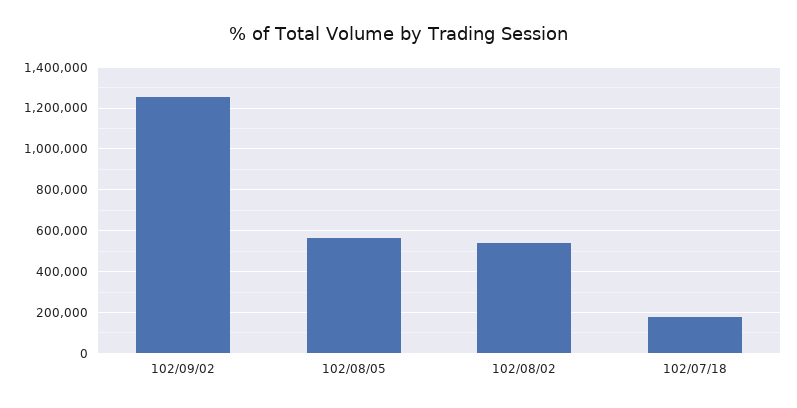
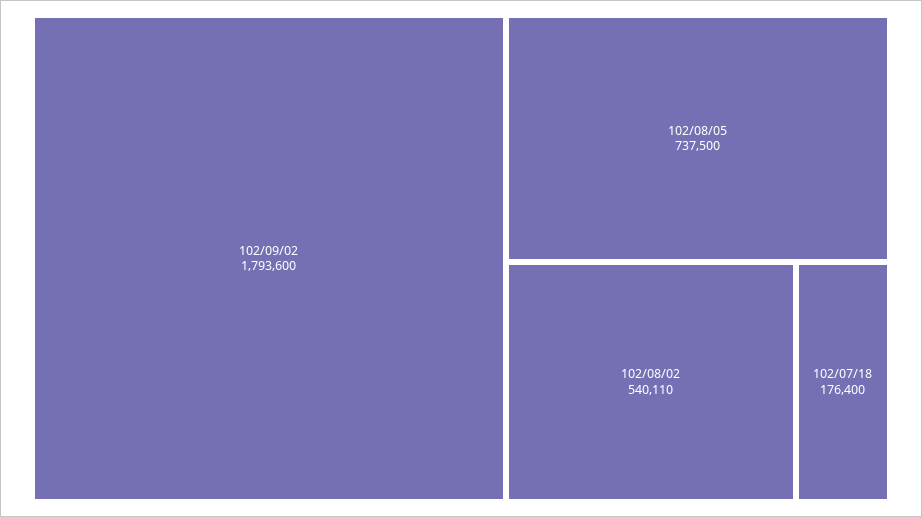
102/09/02: 1250000 -> 1793600
102/08/05: 550000 -> 737500

